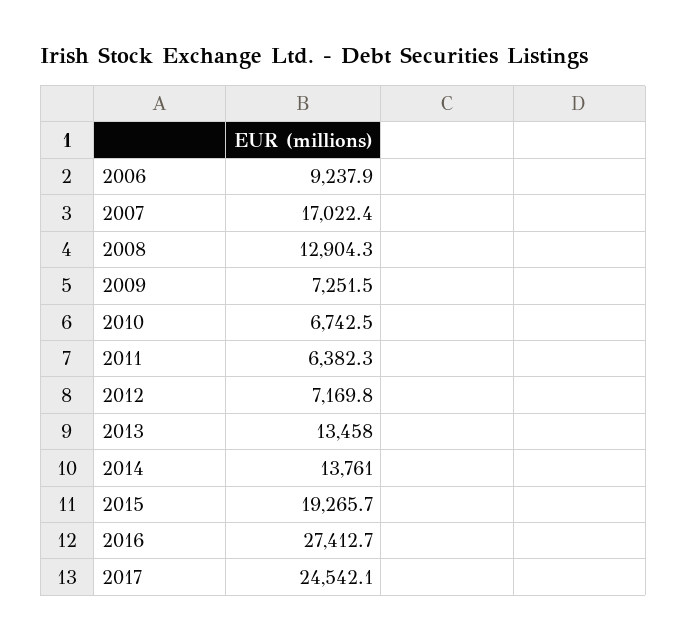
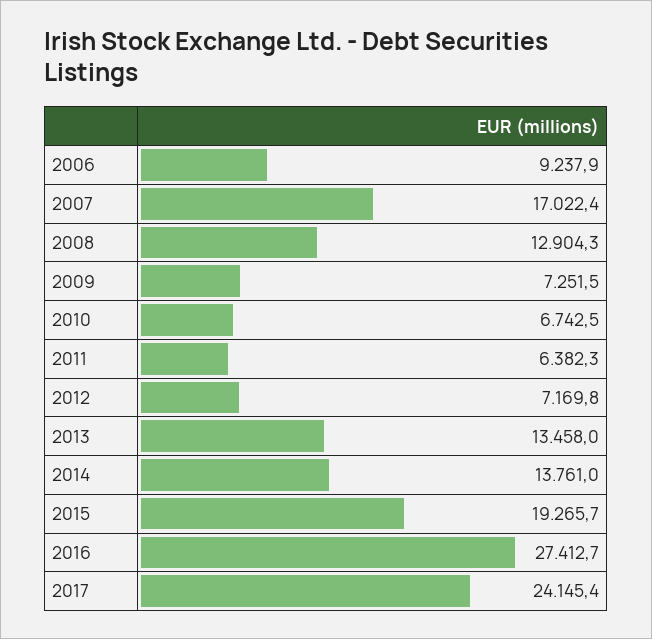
2017: 24542.1 -> 24145.4

